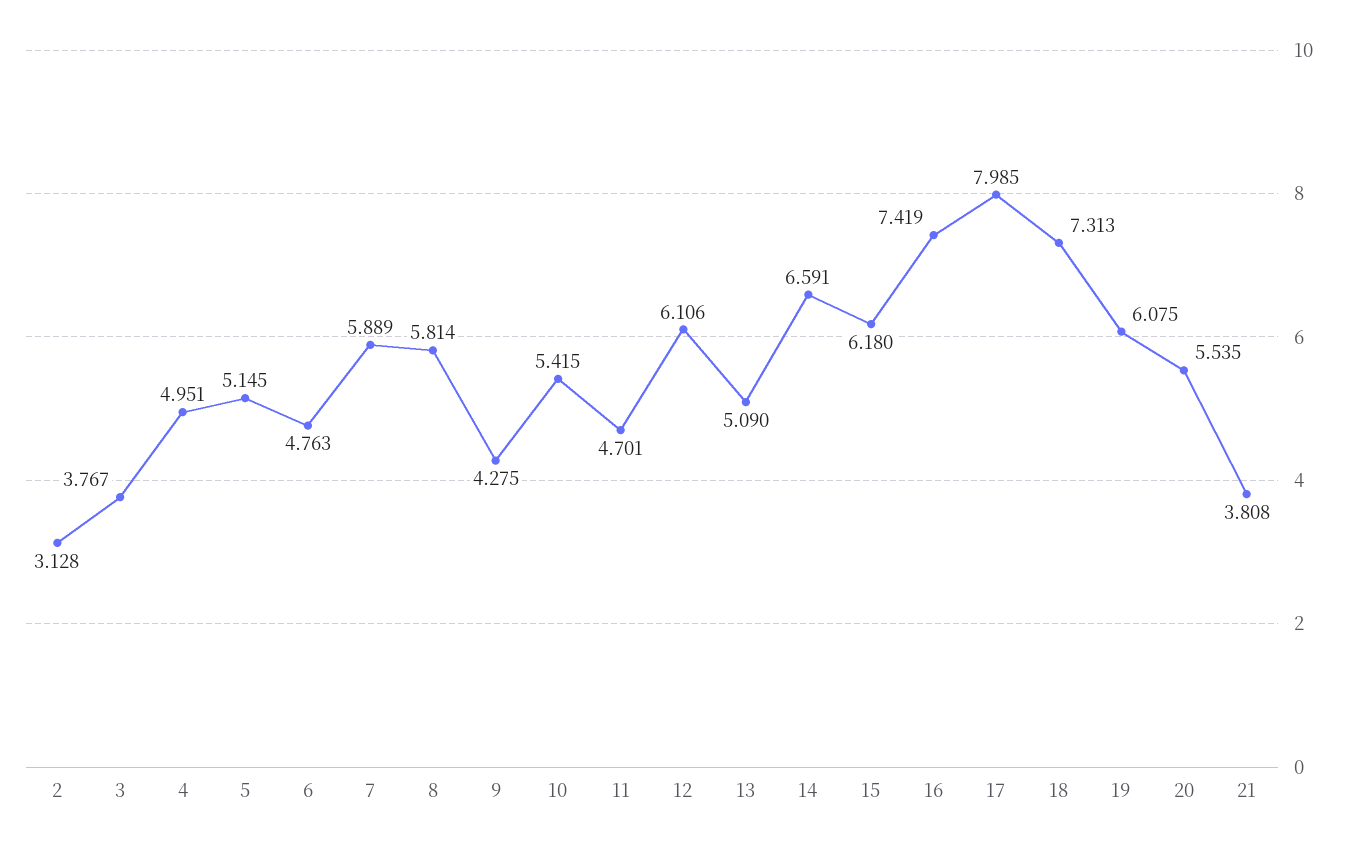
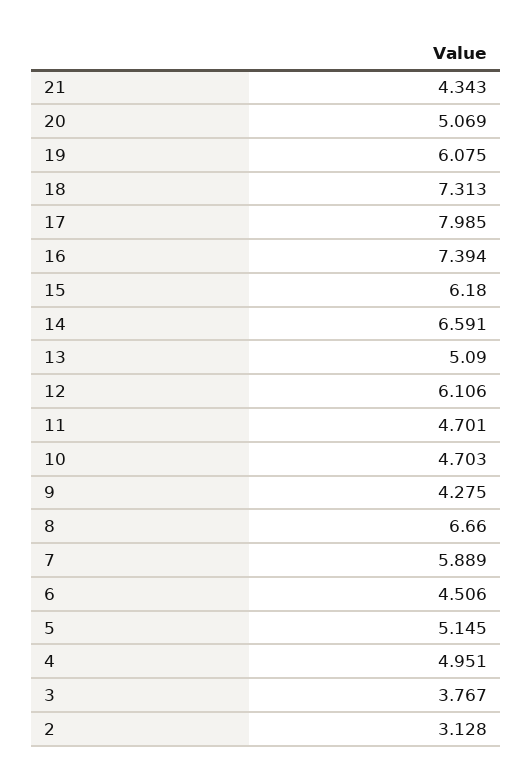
6: 4.763 -> 4.506
8: 5.814 -> 6.66
10: 5.415 -> 4.703
16: 7.419 -> 7.394
20: 5.535 -> 5.069
21: 3.808 -> 4.343

